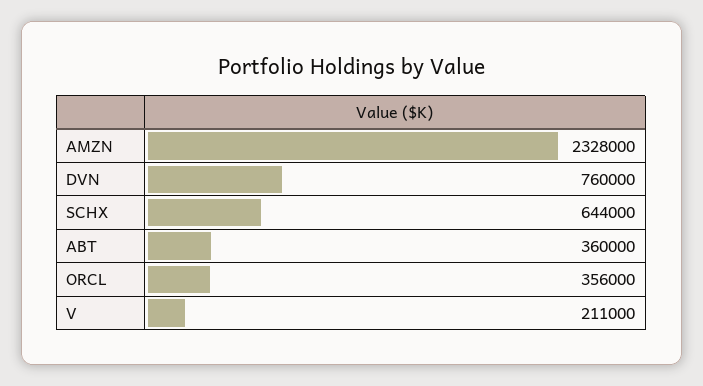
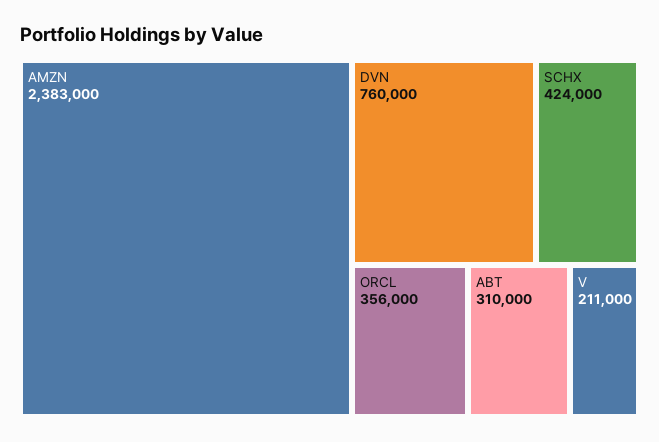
AMZN: 2328000 -> 2383000
SCHX: 644000 -> 424000
ABT: 360000 -> 310000

